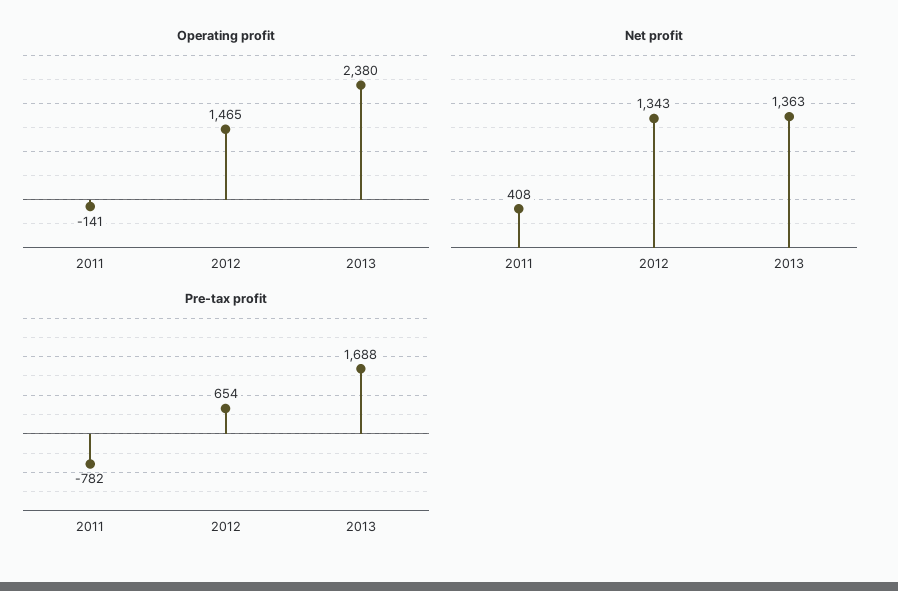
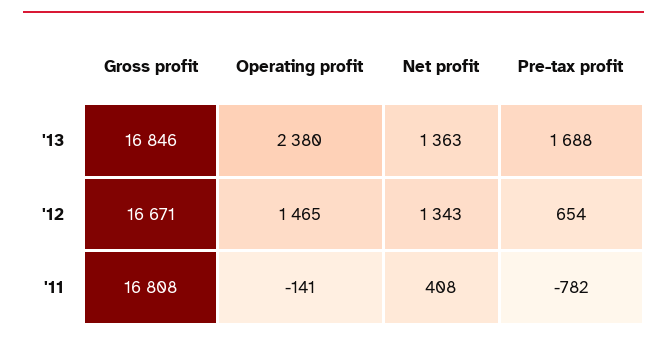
Gross profit, 2013: none -> 16846
Gross profit, 2012: none -> 16671
Gross profit, 2011: none -> 16808

